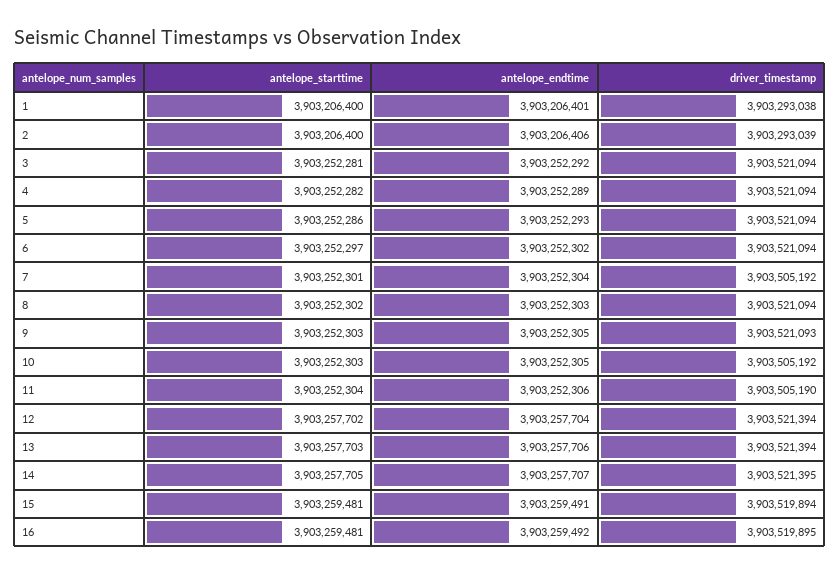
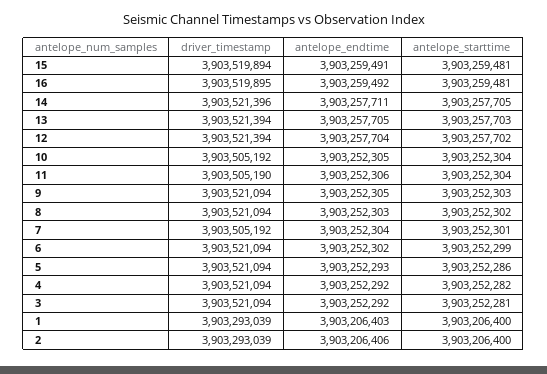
antelope_endtime, 1: 3903206401 -> 3903206403
driver_timestamp, 1: 3903293038 -> 3903293039
antelope_endtime, 4: 3903252289 -> 3903252292
antelope_starttime, 6: 3903252297 -> 3903252299
driver_timestamp, 9: 3903521093 -> 3903521094
antelope_starttime, 10: 3903252303 -> 3903252304
antelope_endtime, 13: 3903257706 -> 3903257705
antelope_endtime, 14: 3903257707 -> 3903257711
driver_timestamp, 14: 3903521395 -> 3903521396

